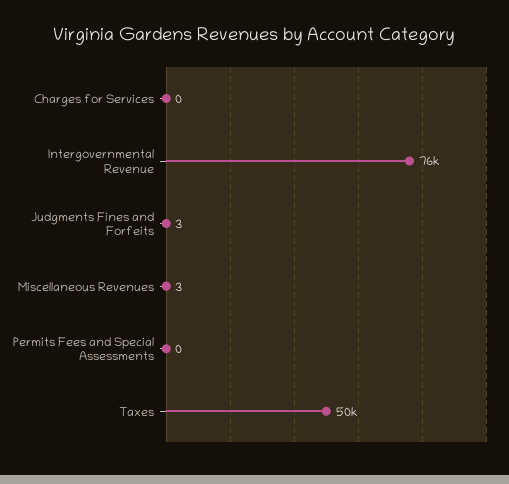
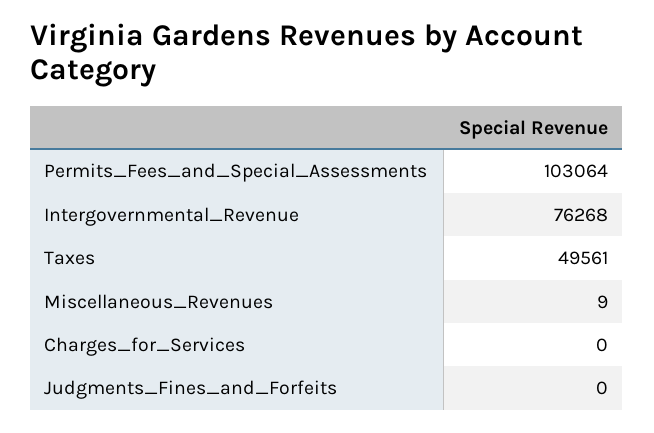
Judgments Fines and Forfeits: 3 -> 0
Miscellaneous Revenues: 3 -> 9
Permits Fees and Special Assessments: 0 -> 103064

